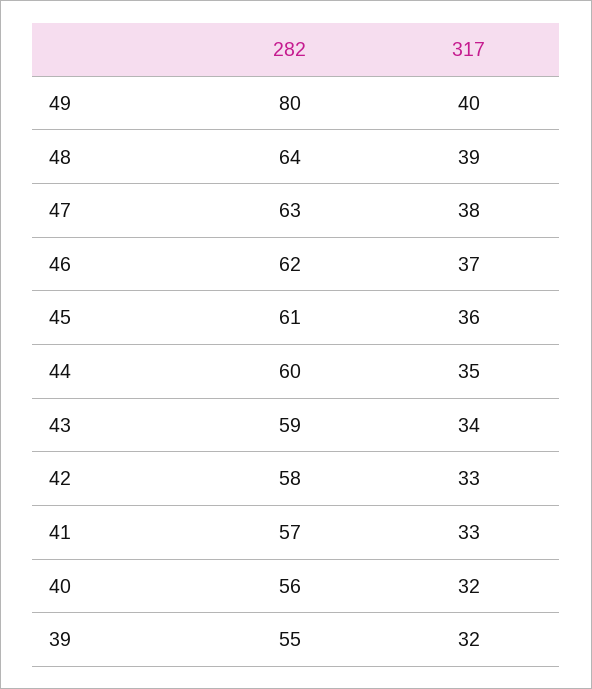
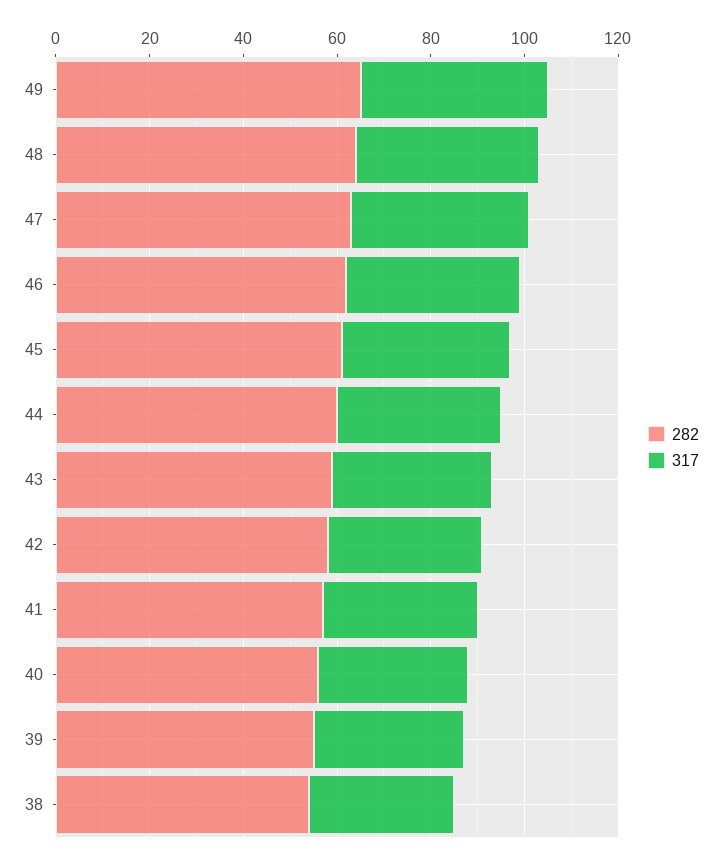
282, 49: 80 -> 65
282, 38: none -> 55
317, 38: none -> 30

